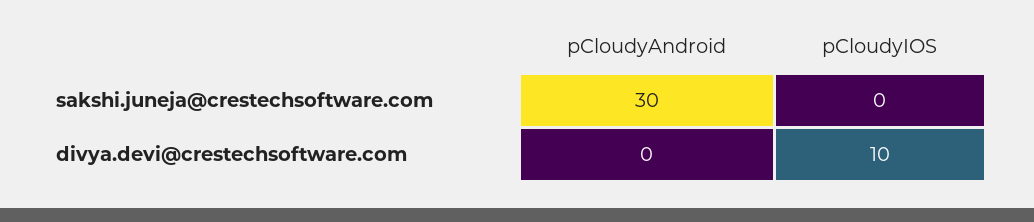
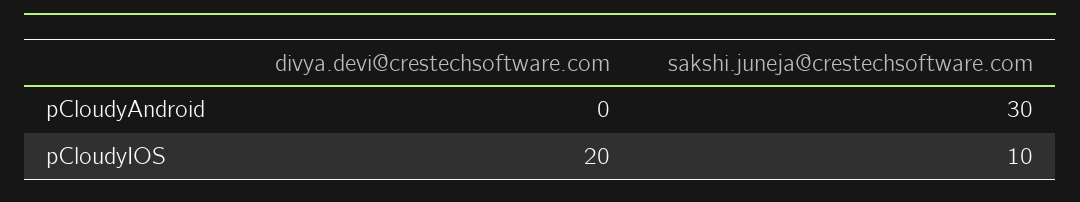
pCloudyIOS, sakshi.juneja@crestechsoftware.com: 0 -> 10
pCloudyIOS, divya.devi@crestechsoftware.com: 10 -> 20

